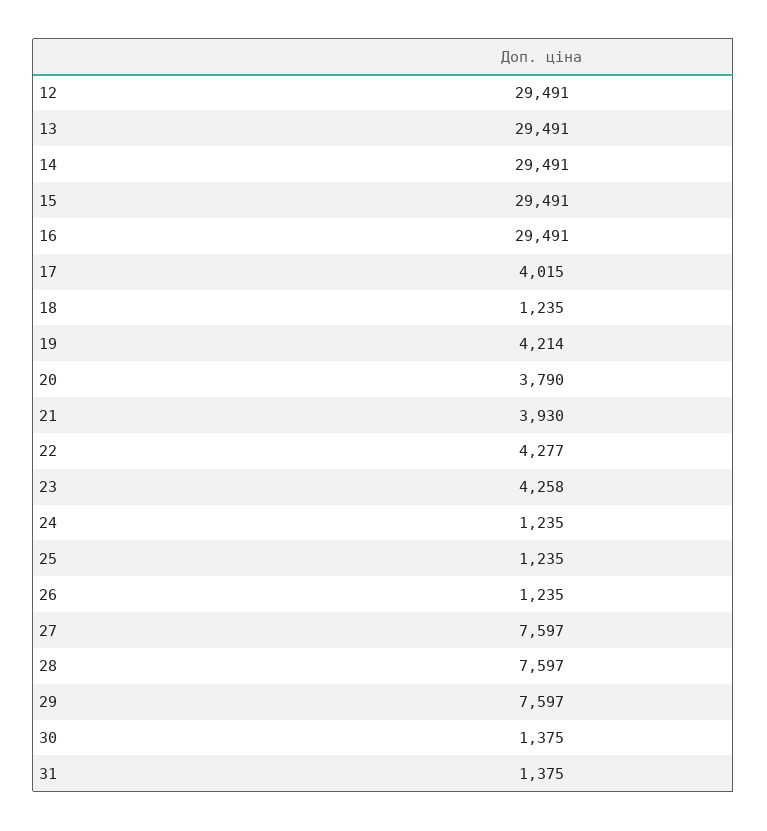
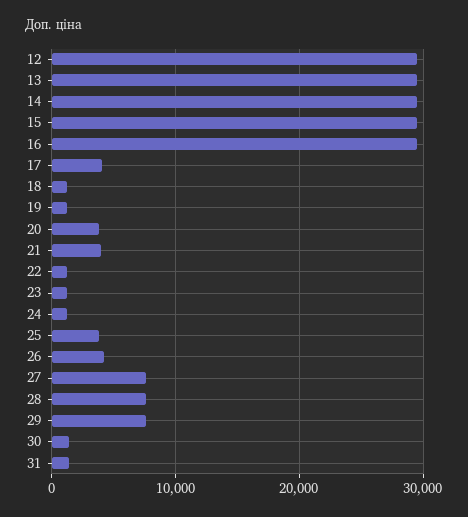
19: 4214 -> 1000
22: 4277 -> 1000
23: 4258 -> 1000
25: 1235 -> 4000
26: 1235 -> 4000

